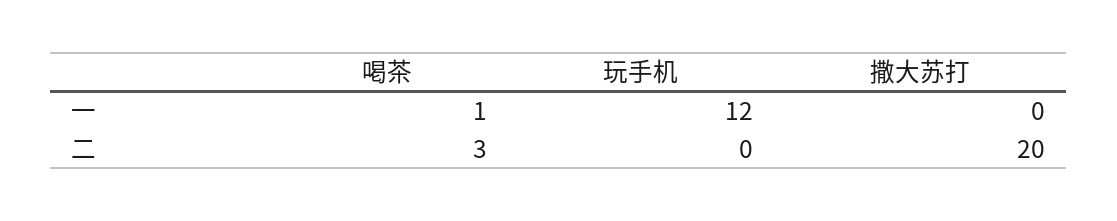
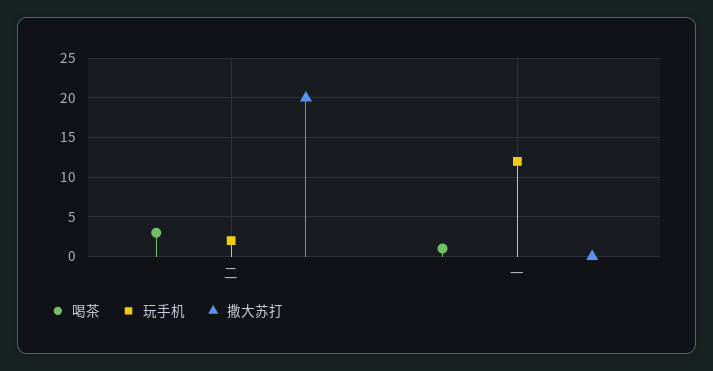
玩手机, 二: 0 -> 2

